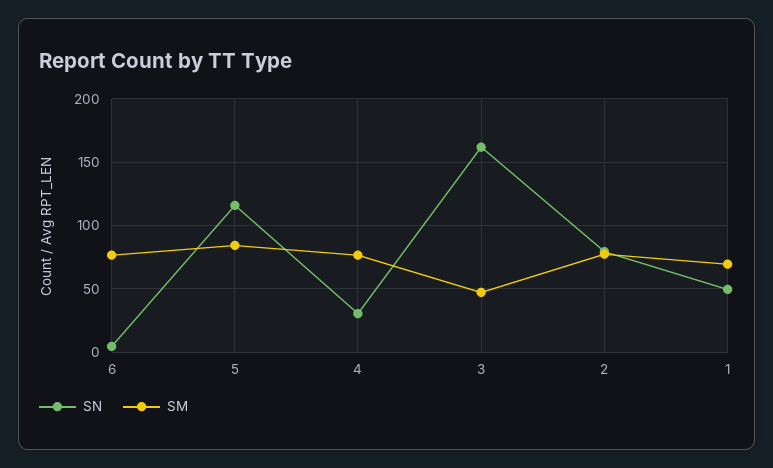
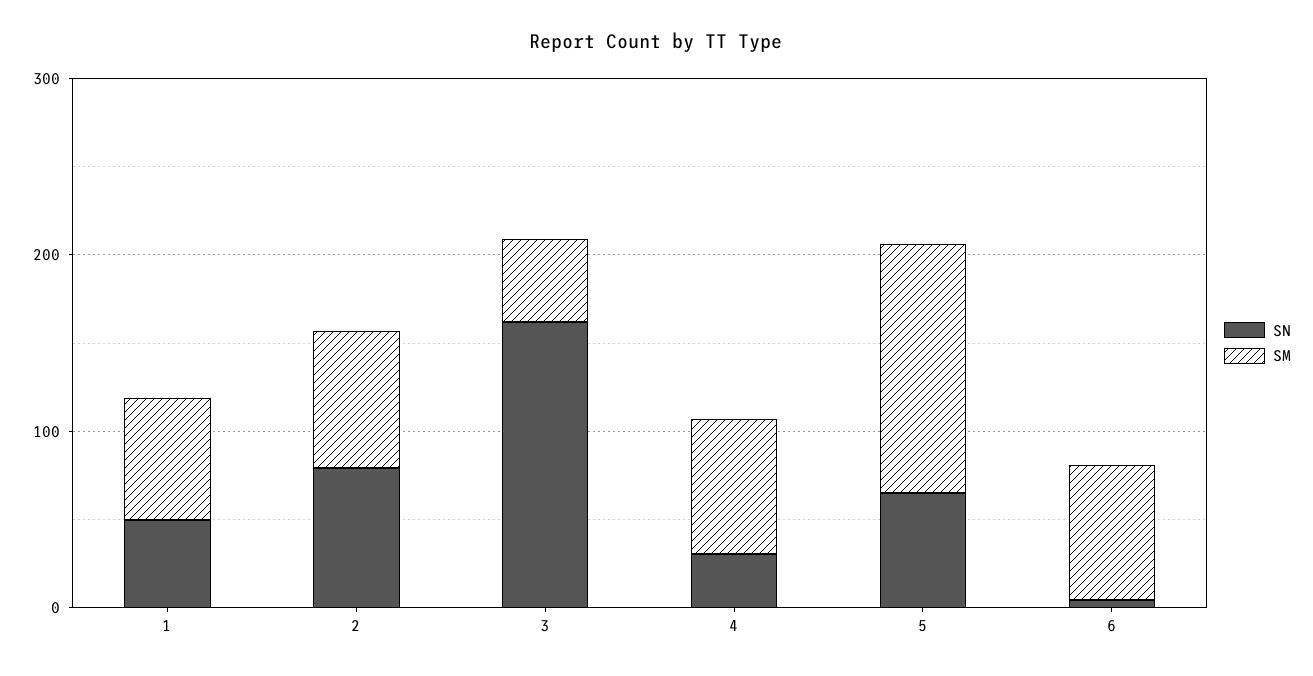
SN, 5: 115 -> 60
SM, 5: 85 -> 140

